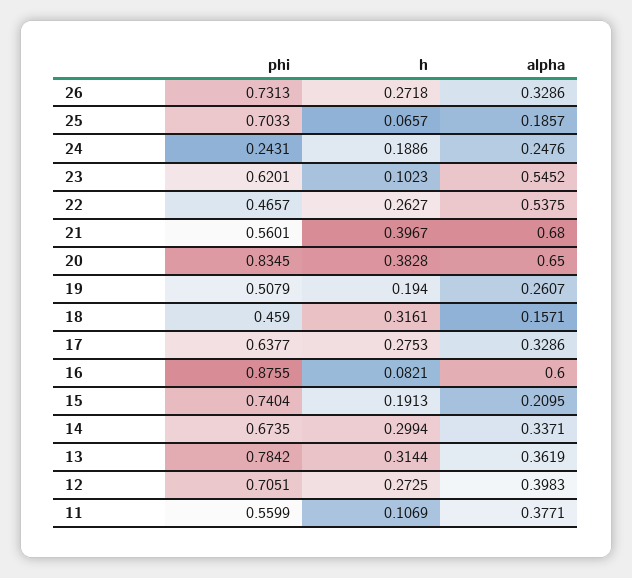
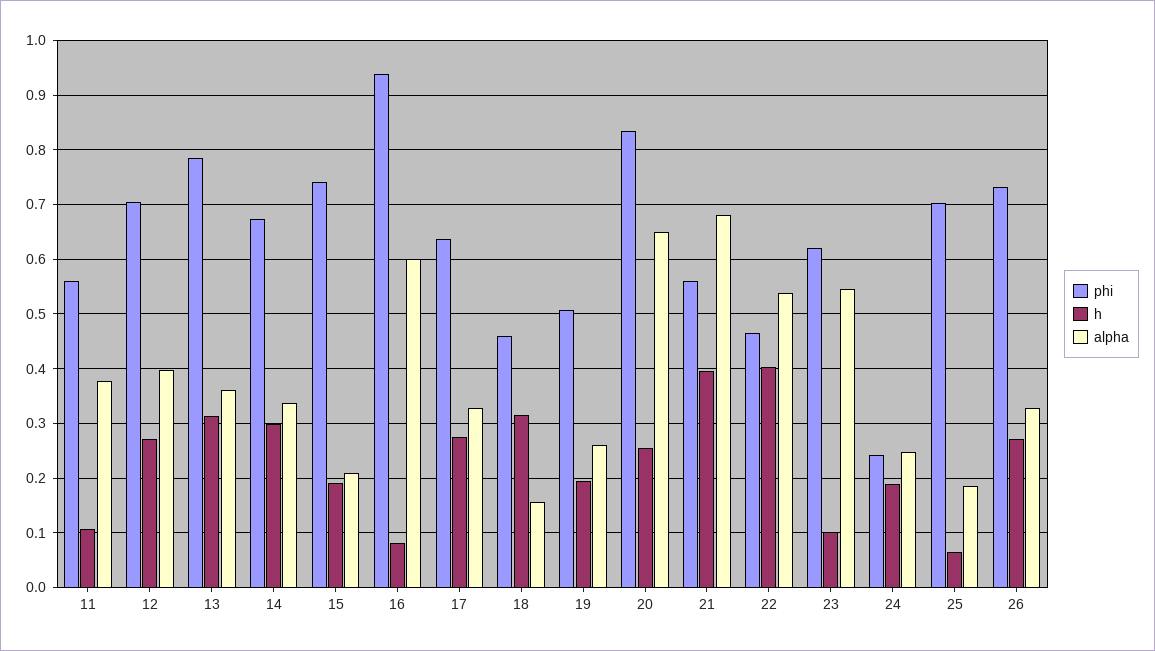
h, 22: 0.2627 -> 0.4
h, 20: 0.3828 -> 0.26
phi, 16: 0.8755 -> 0.94

